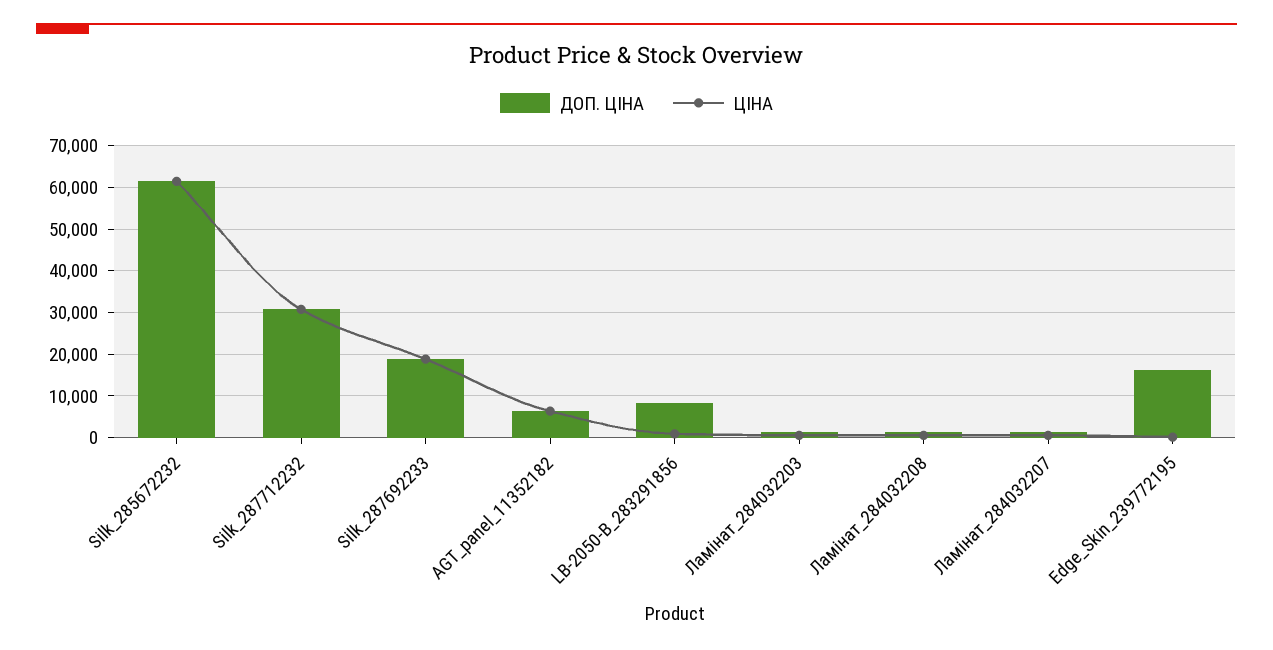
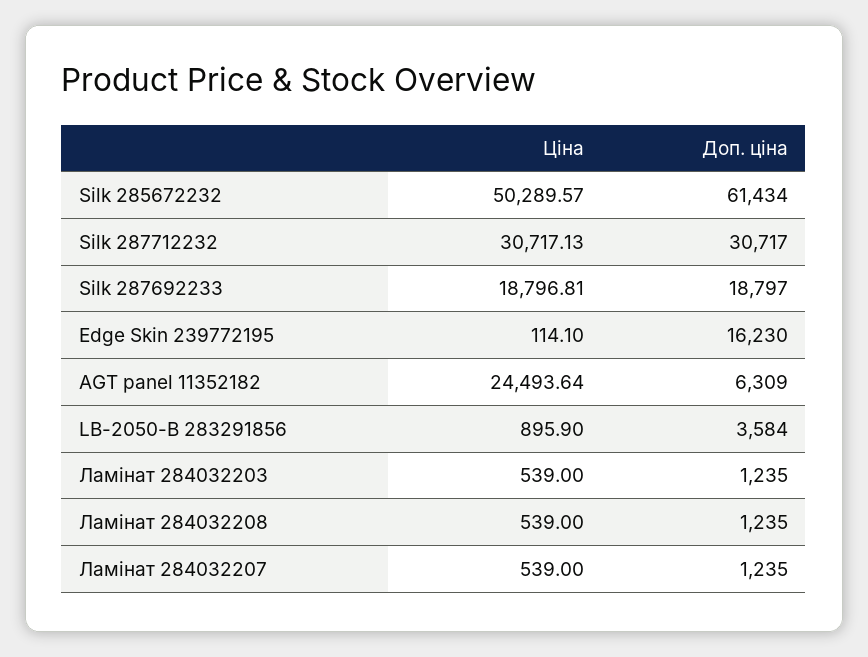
ЦІНА, Silk_285672232: 62000 -> 50289.57
ЦІНА, AGT_panel_11352182: 6000 -> 24493.64
ДОП. ЦІНА, LB-2050-В_283291856: 8000 -> 3584

